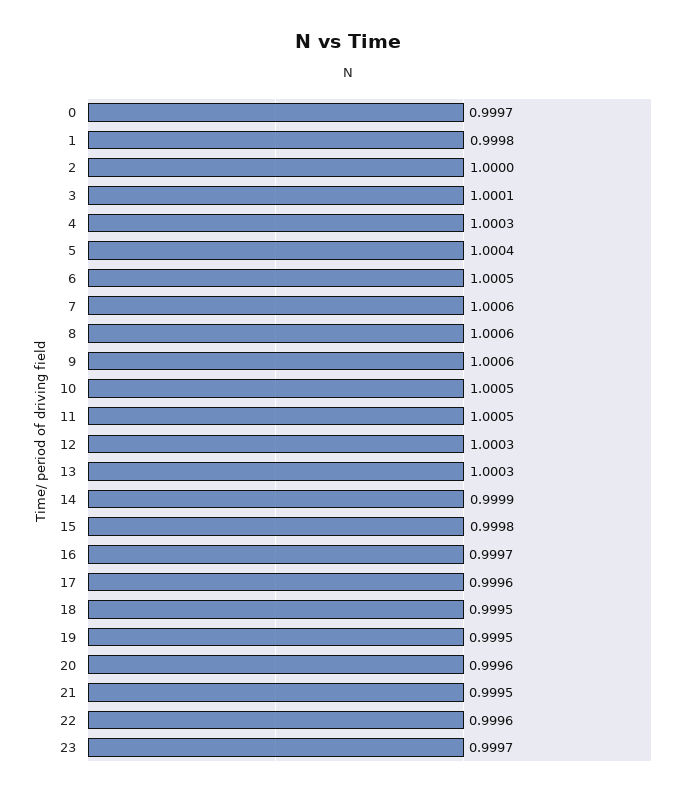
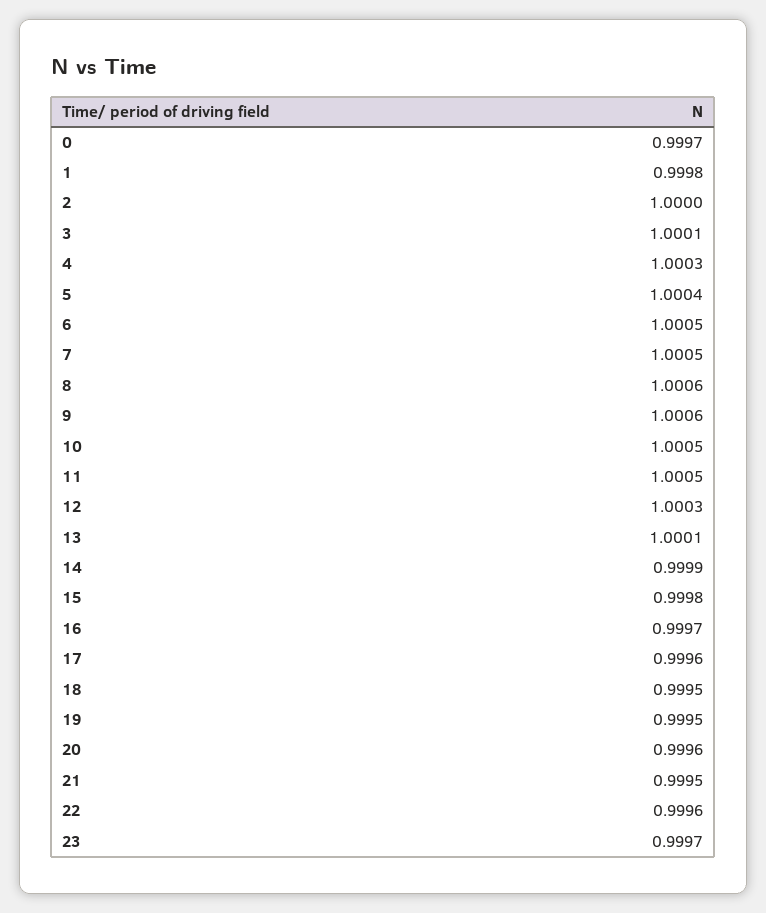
7: 1.0006 -> 1.0005
13: 1.0003 -> 1.0001

